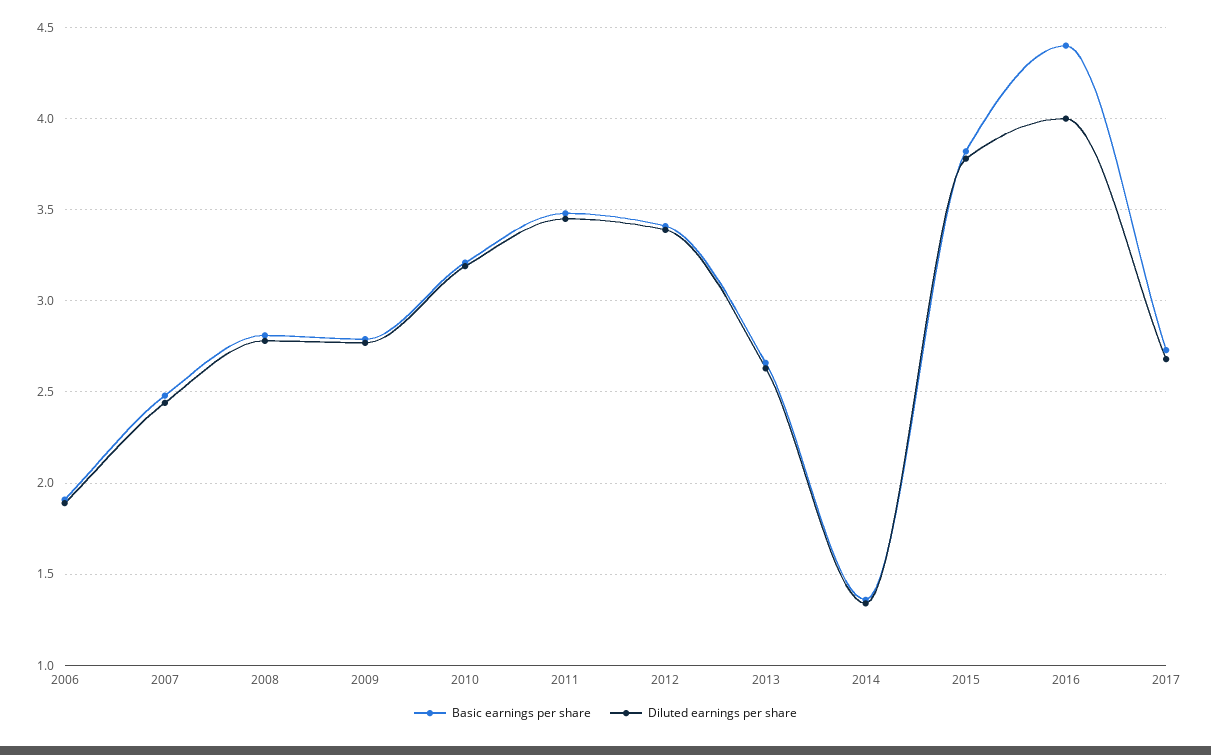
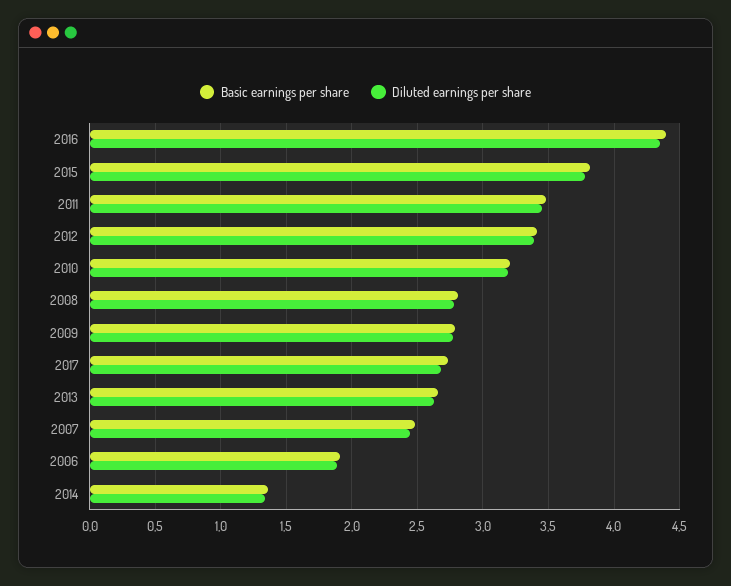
Diluted earnings per share, 2016: 4 -> 4.35

